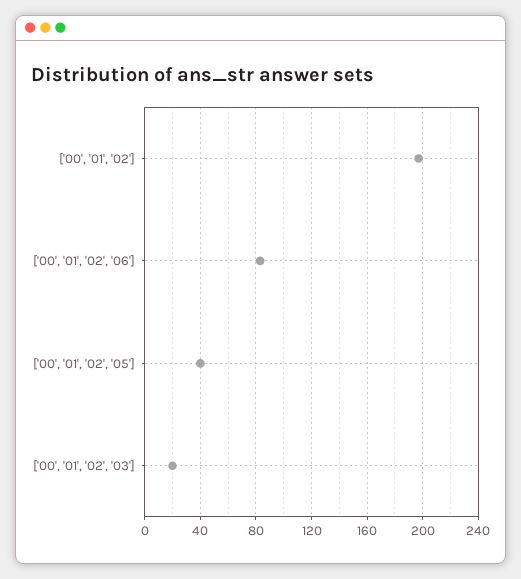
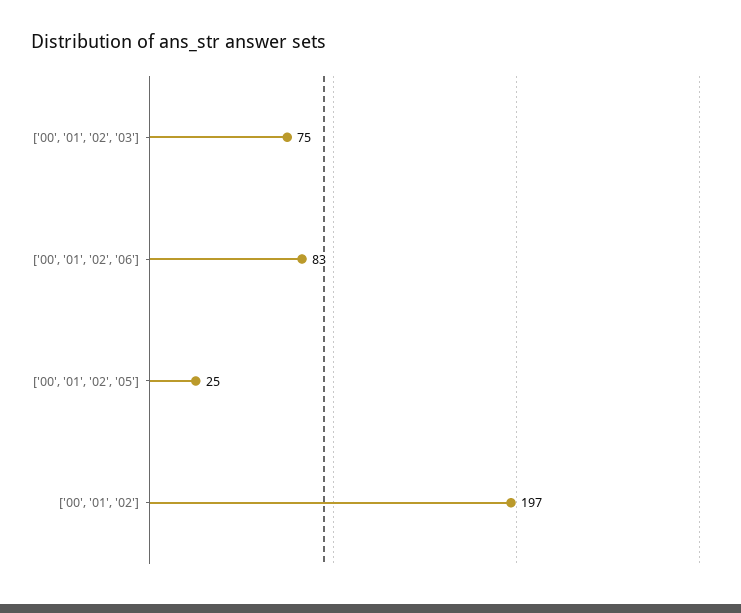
['00', '01', '02', '05']: 40 -> 25
['00', '01', '02', '03']: 20 -> 75

